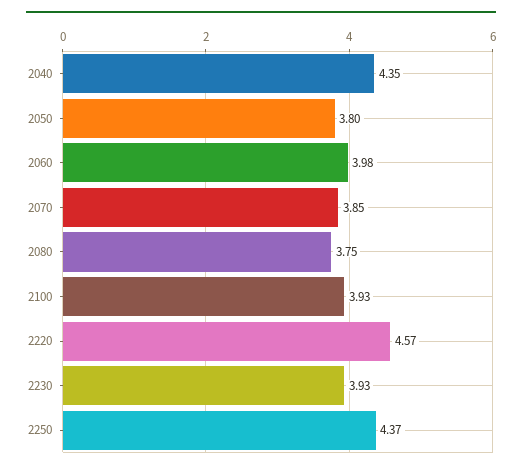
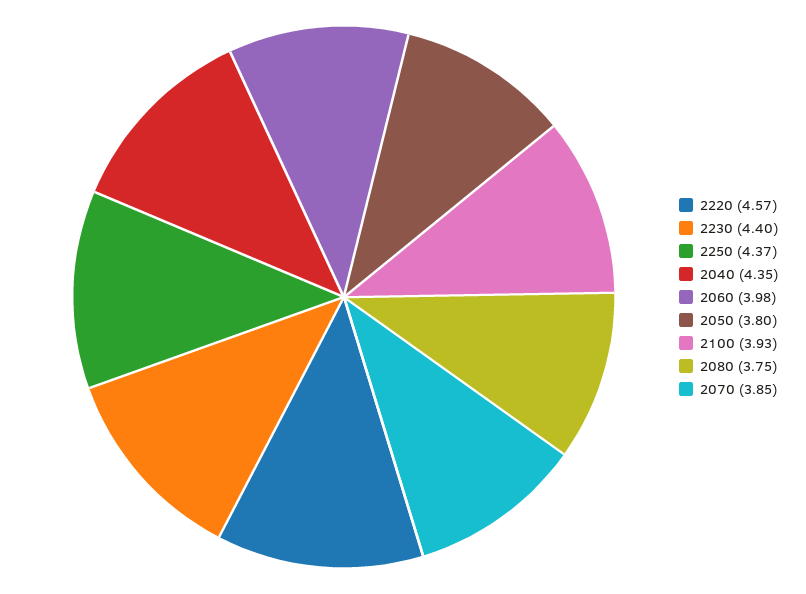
2230: 3.93 -> 4.4

